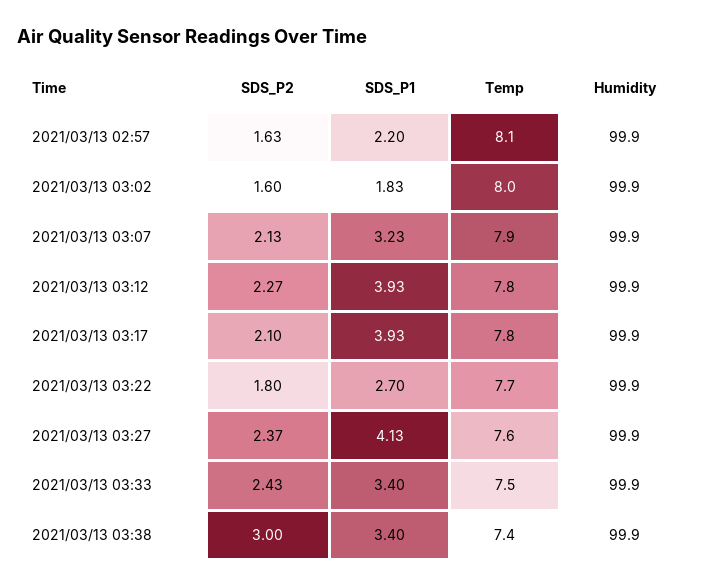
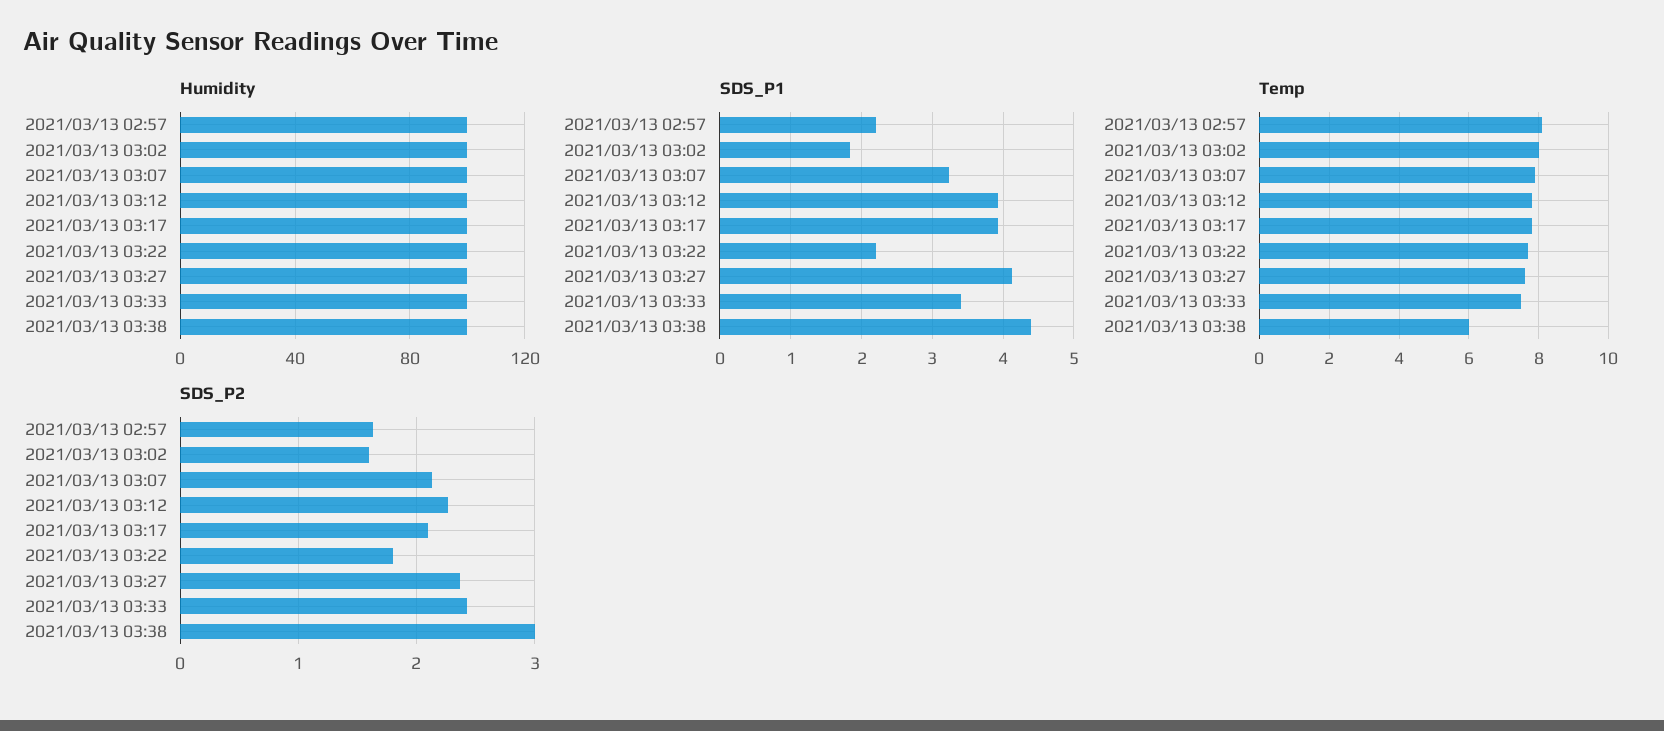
SDS_P1, 2021/03/13 03:22: 2.7 -> 2.2
SDS_P1, 2021/03/13 03:38: 3.4 -> 4.4
Temp, 2021/03/13 03:38: 7.4 -> 6

